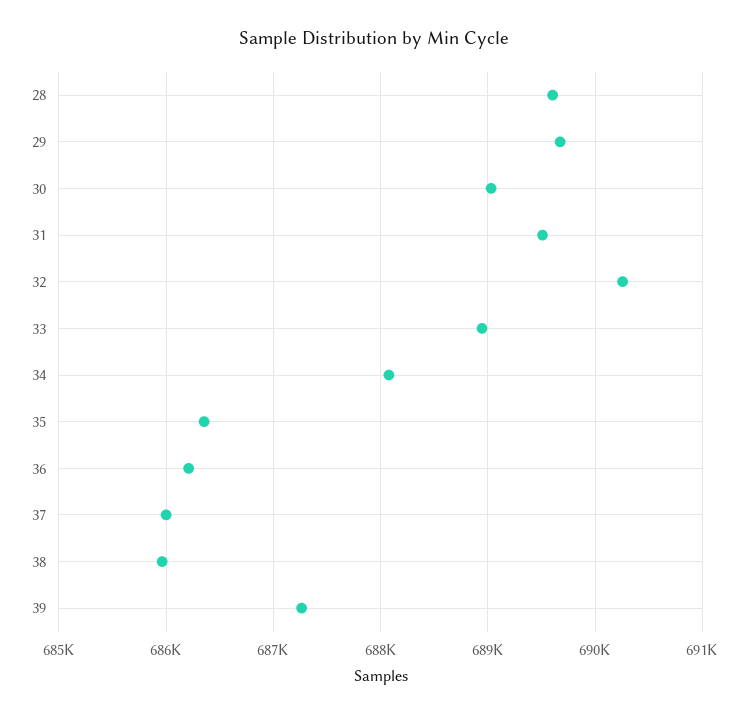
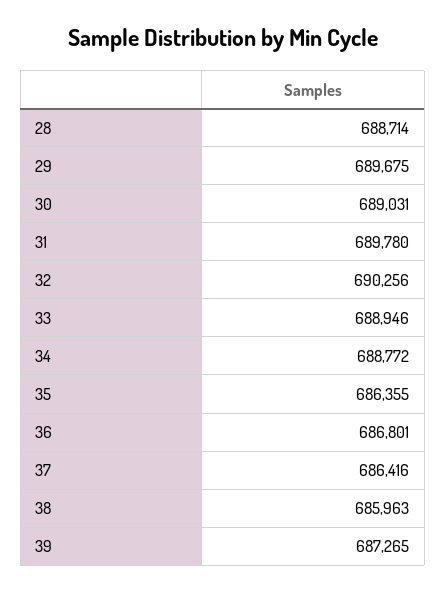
28: 689600 -> 688714
31: 689500 -> 689780
34: 688100 -> 688772
36: 686200 -> 686801
37: 686000 -> 686416

